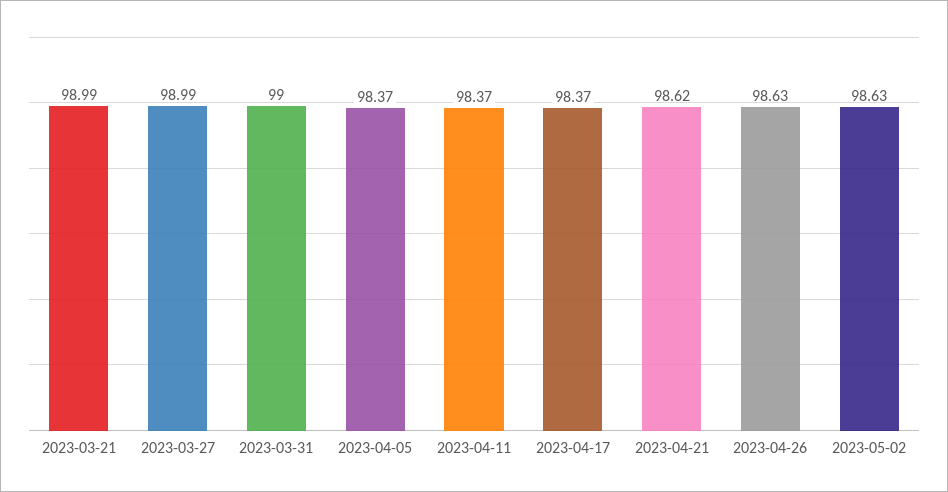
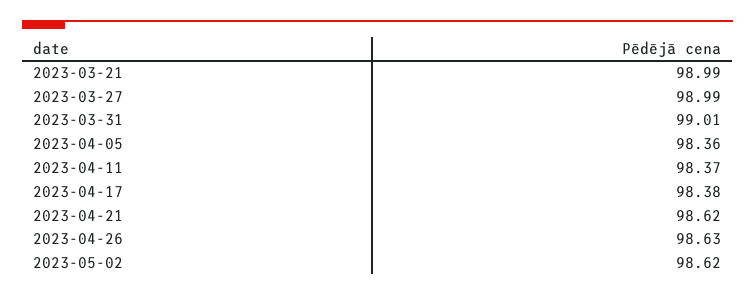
2023-03-31: 99 -> 99.01
2023-04-05: 98.37 -> 98.36
2023-04-17: 98.37 -> 98.38
2023-05-02: 98.63 -> 98.62

